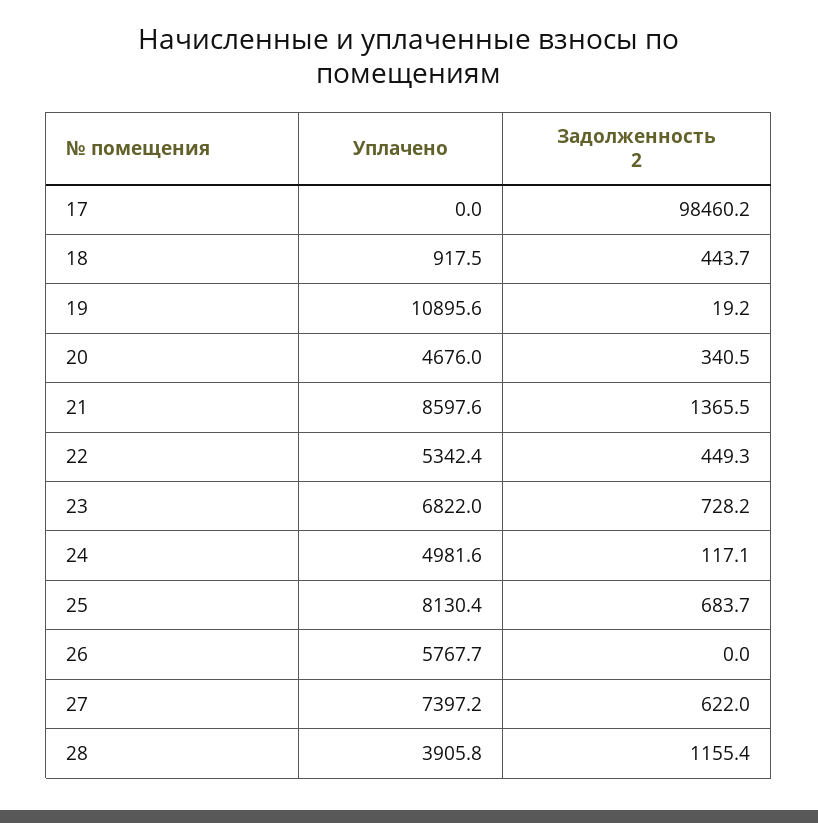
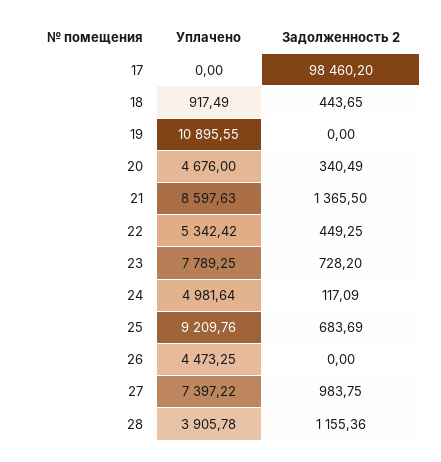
Задолженность 2, 19: 19.2 -> 0
Уплачено, 23: 6822 -> 7789.25
Уплачено, 25: 8130.4 -> 9209.76
Уплачено, 26: 5767.7 -> 4473.25
Задолженность 2, 27: 622 -> 983.75

